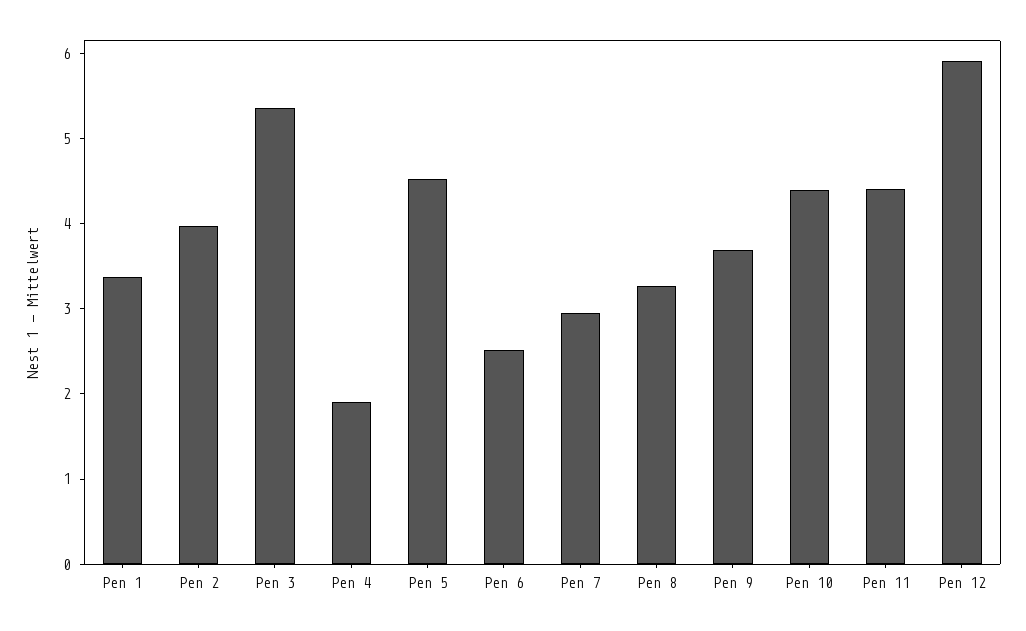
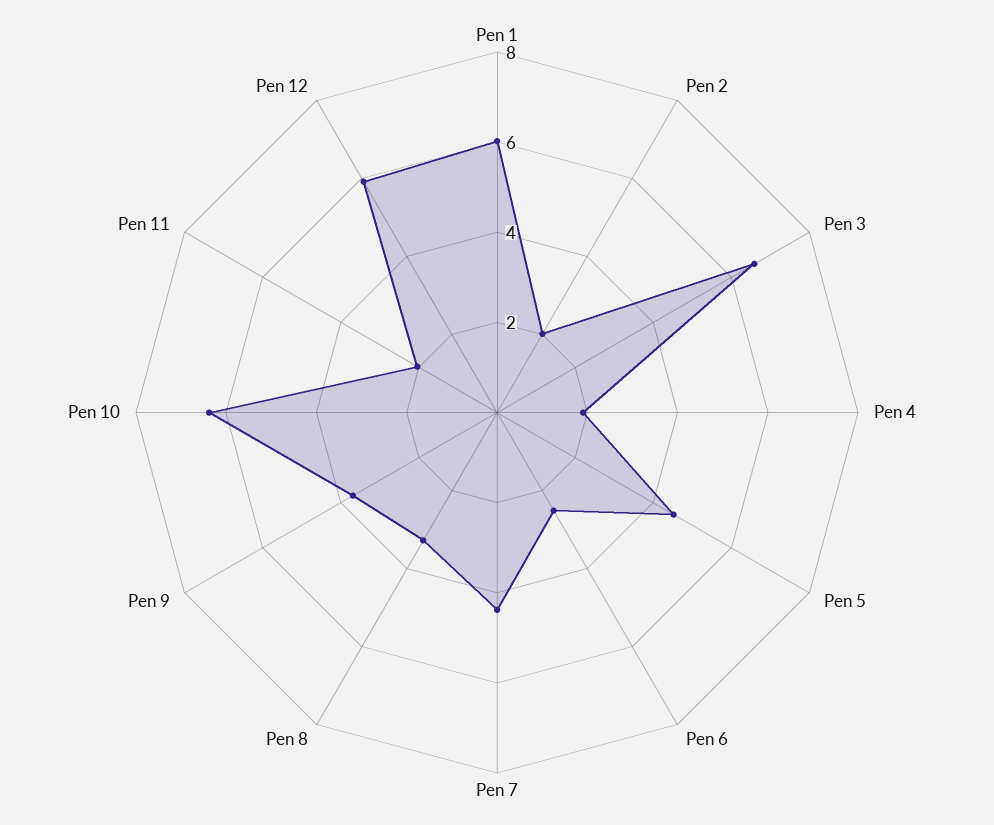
Pen 1: 3.4 -> 6
Pen 2: 4 -> 2
Pen 3: 5.4 -> 6.5
Pen 7: 3 -> 4.5
Pen 10: 4.4 -> 6.5
Pen 11: 4.4 -> 2

